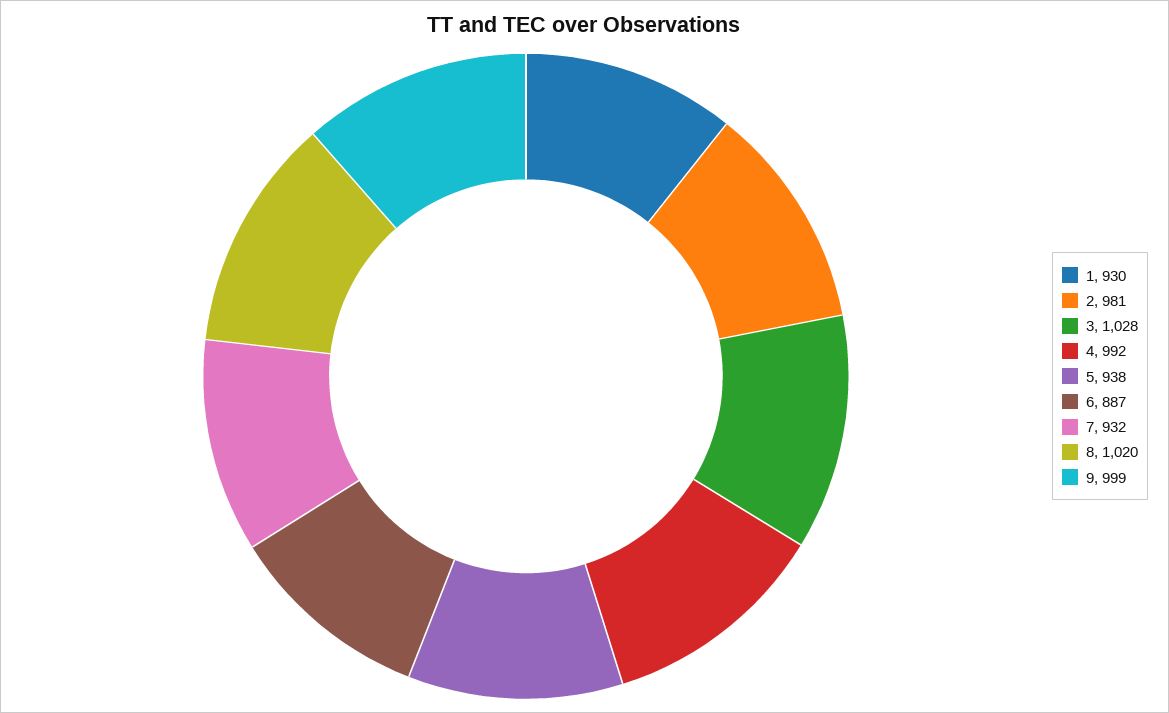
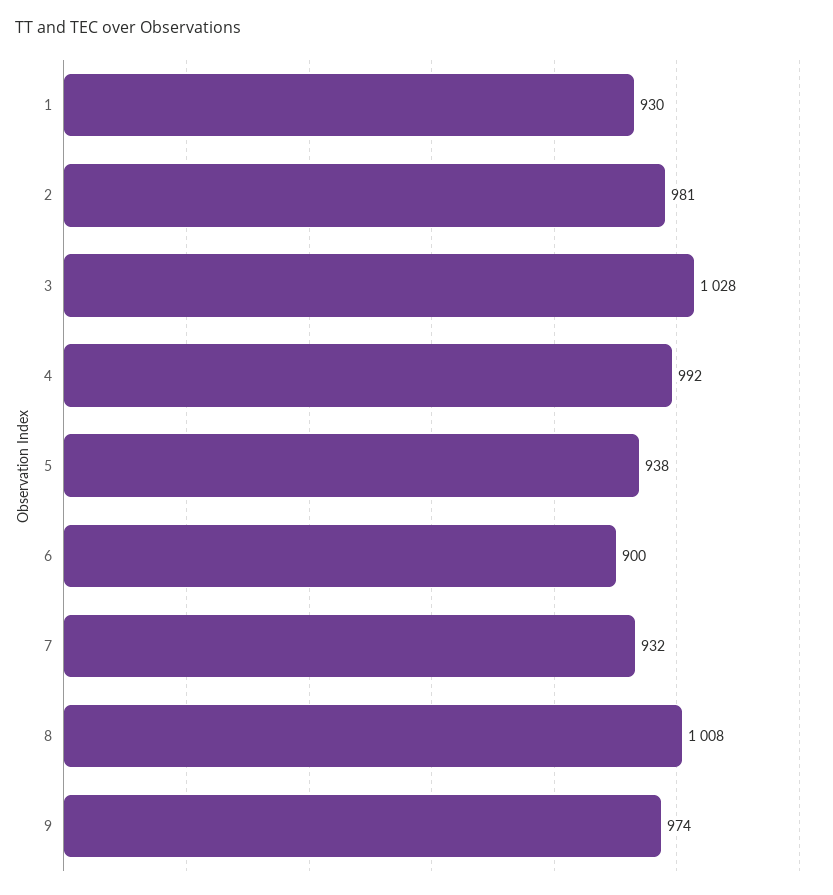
6: 887 -> 900
8: 1020 -> 1008
9: 999 -> 974

